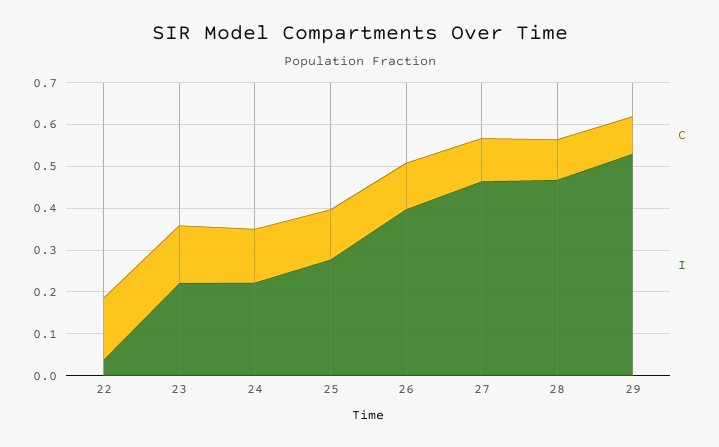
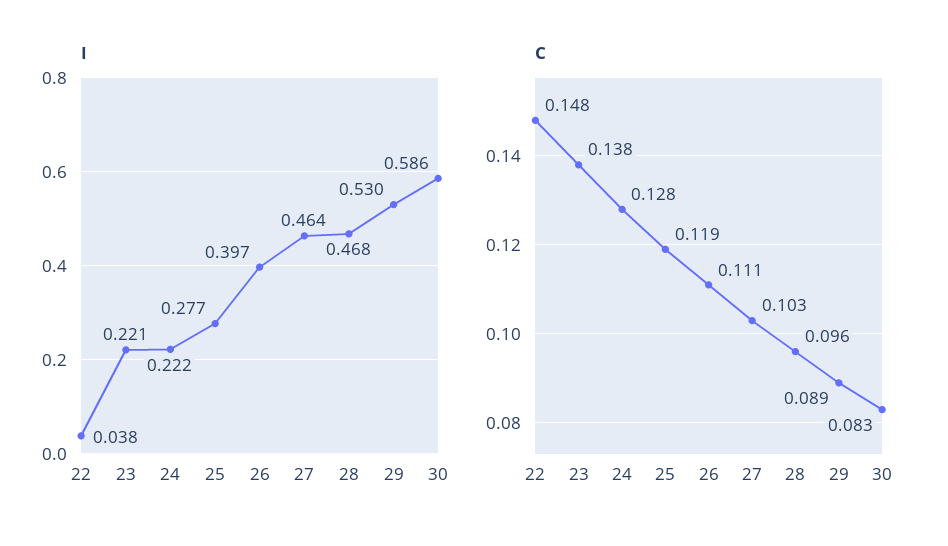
I, 30: none -> 0.586
C, 30: none -> 0.083

